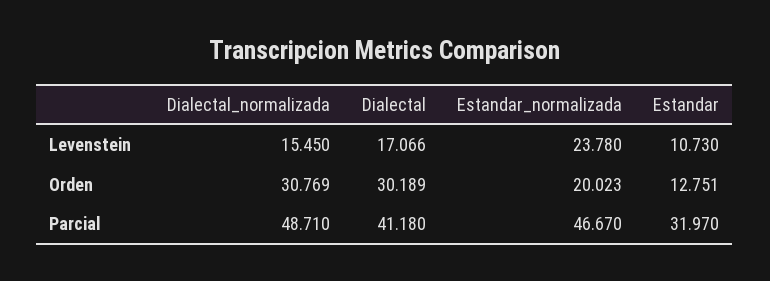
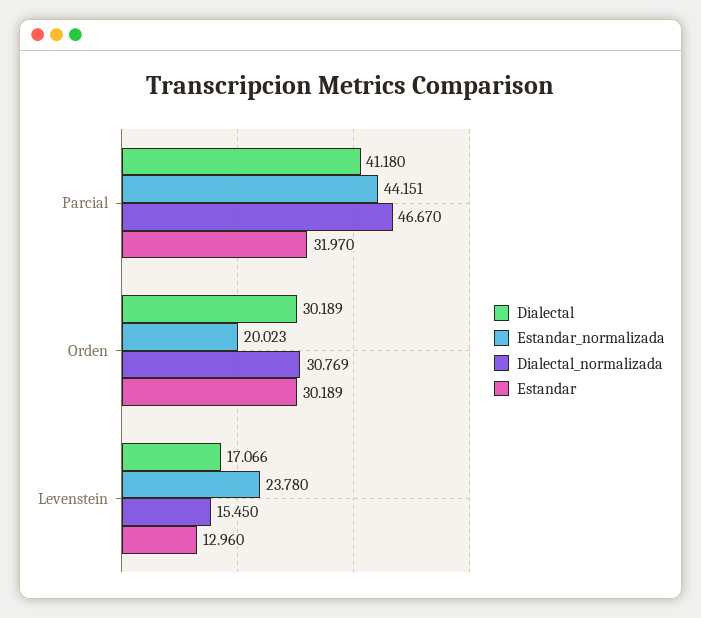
Estandar, Levenstein: 10.73 -> 12.96
Estandar, Orden: 12.751 -> 30.189
Dialectal_normalizada, Parcial: 48.71 -> 46.67
Estandar_normalizada, Parcial: 46.67 -> 44.151

